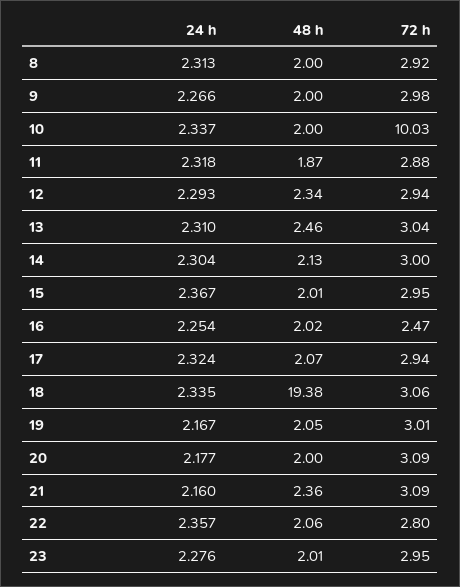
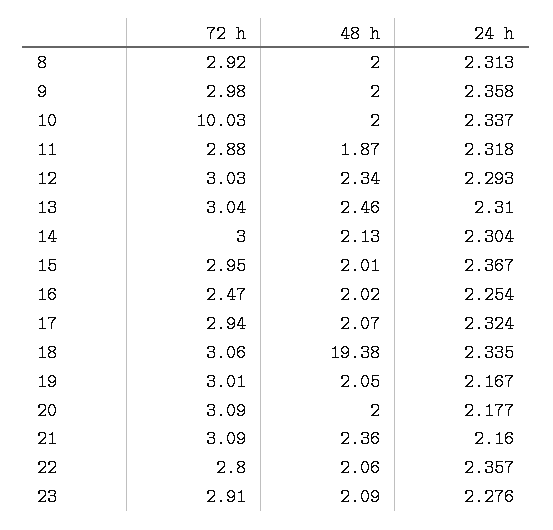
24 h, 9: 2.266 -> 2.358
72 h, 12: 2.94 -> 3.03
48 h, 23: 2.01 -> 2.09
72 h, 23: 2.95 -> 2.91

